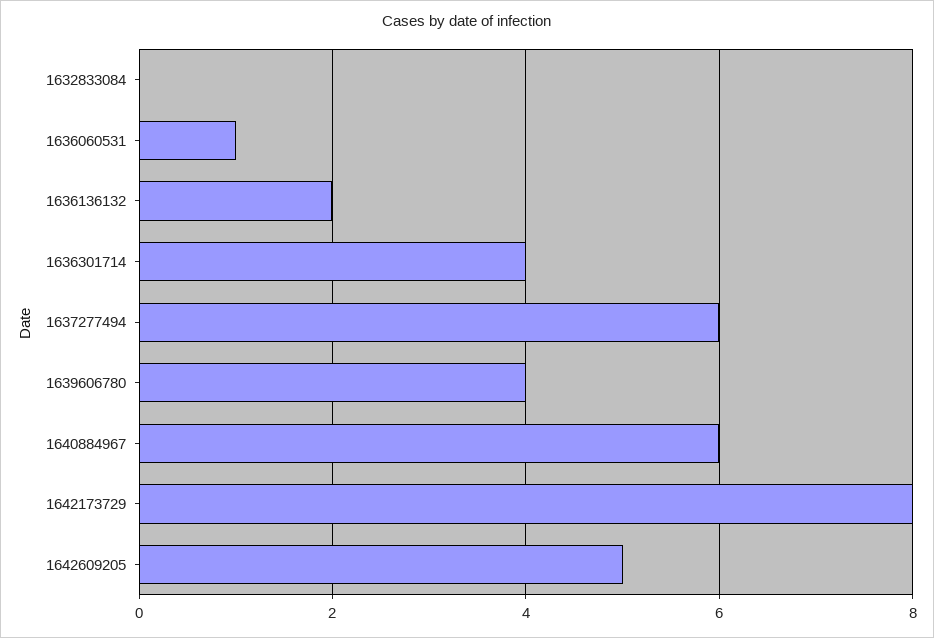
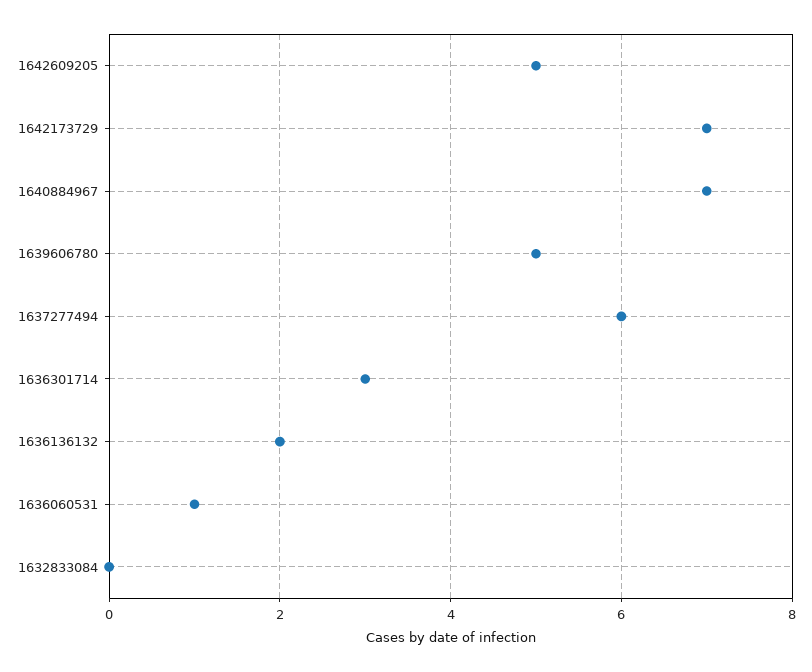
1636301714: 4 -> 3
1639606780: 4 -> 5
1640884967: 6 -> 7
1642173729: 8 -> 7

